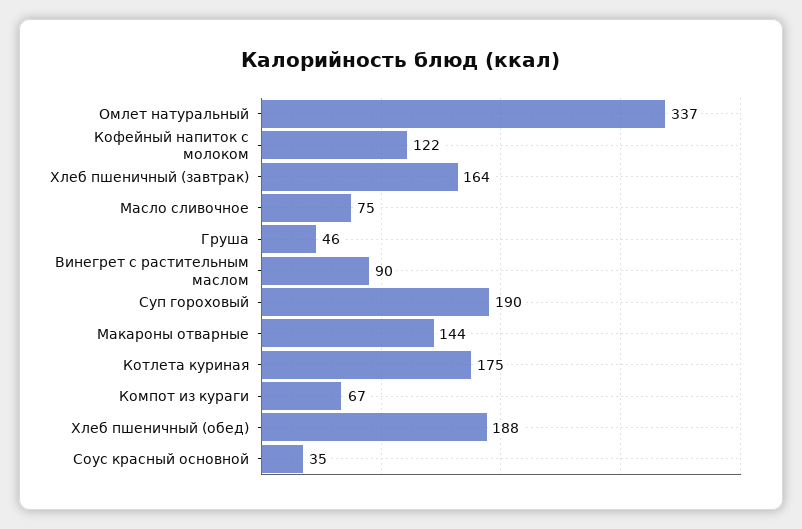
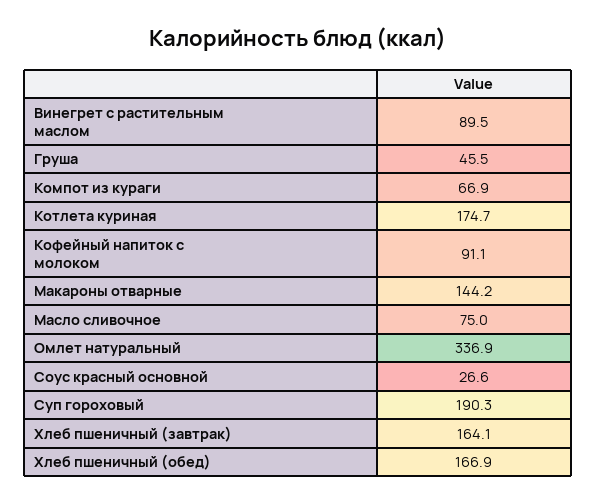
Кофейный напиток с молоком: 122 -> 91.1
Хлеб пшеничный (обед): 188 -> 166.9
Соус красный основной: 35 -> 26.6

